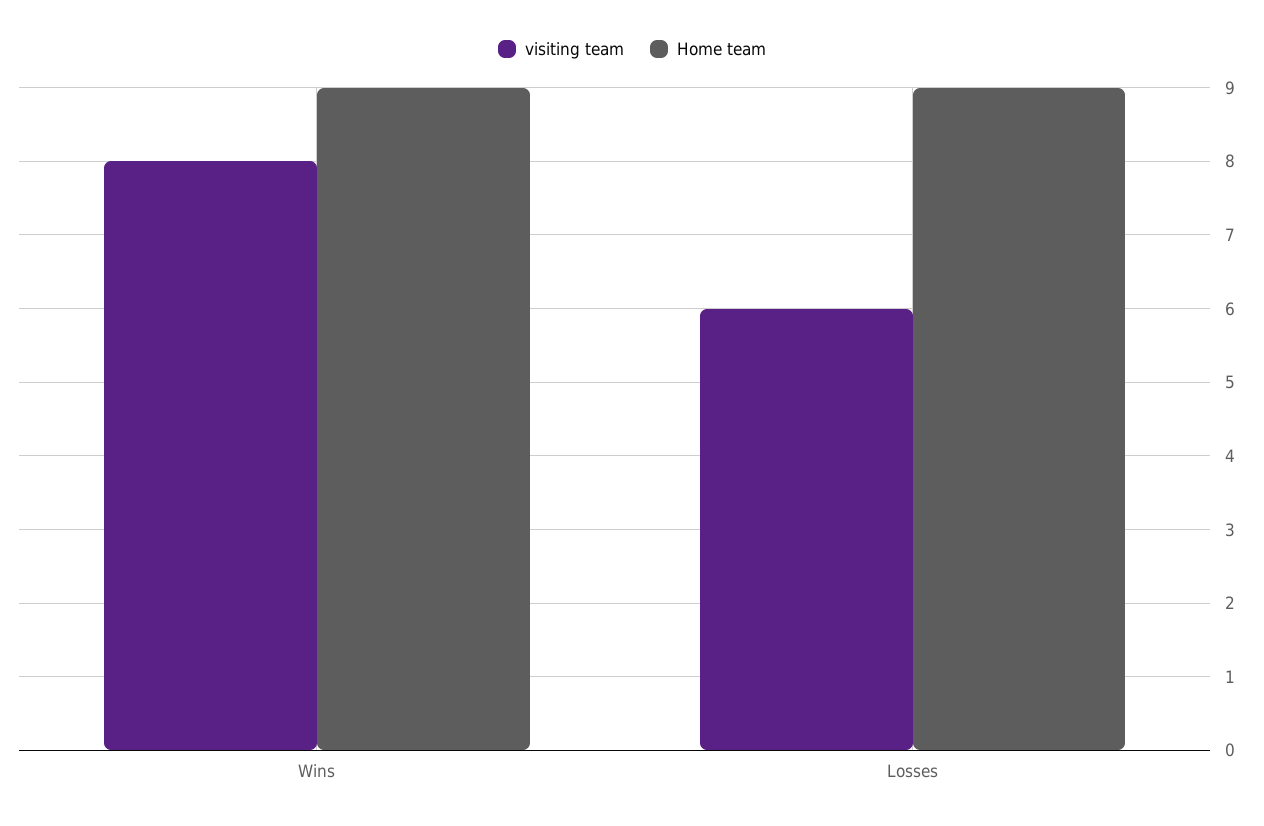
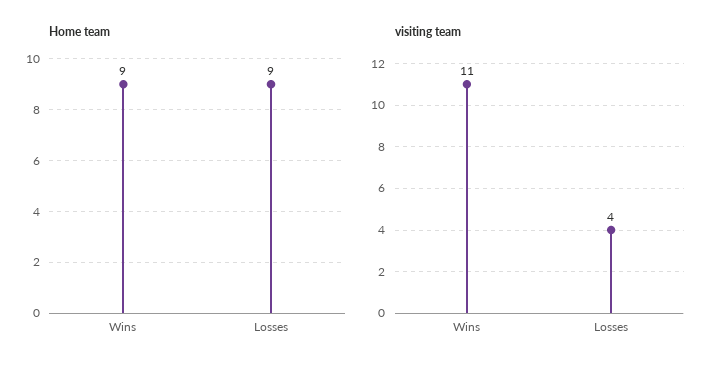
visiting team, Wins: 8 -> 11
visiting team, Losses: 6 -> 4

